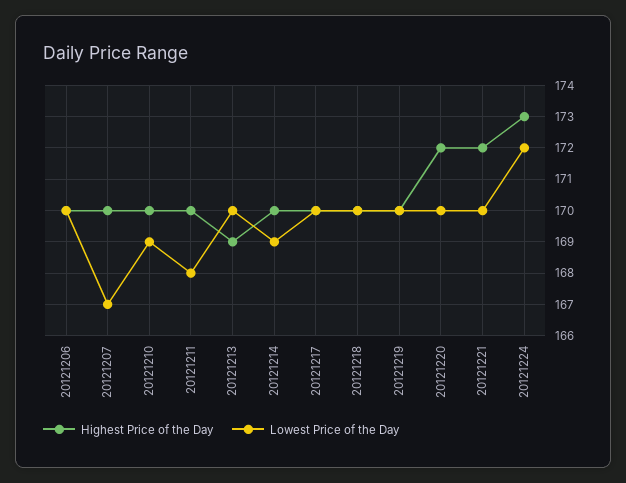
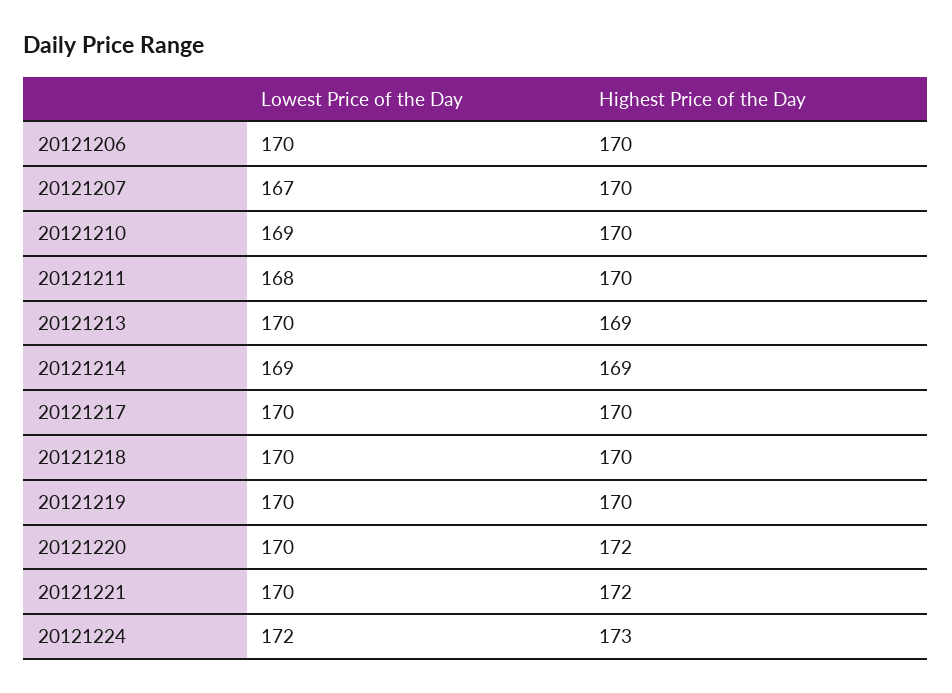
Highest Price of the Day, 20121214: 170 -> 169

